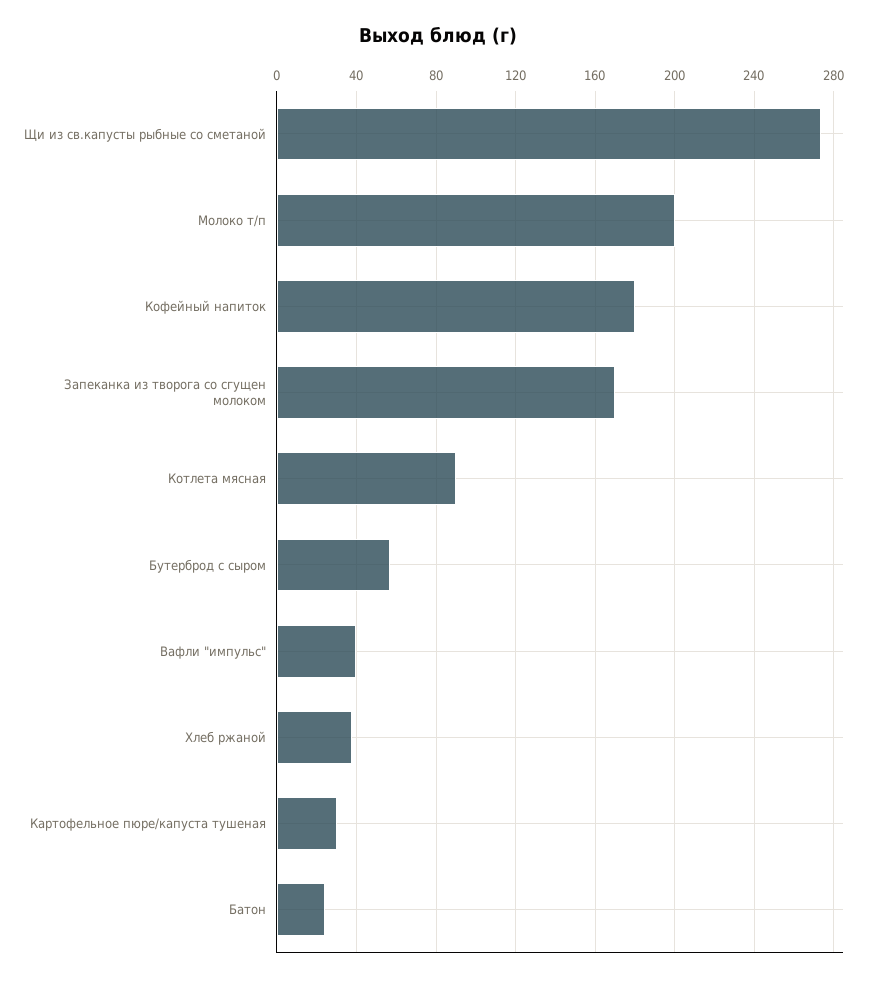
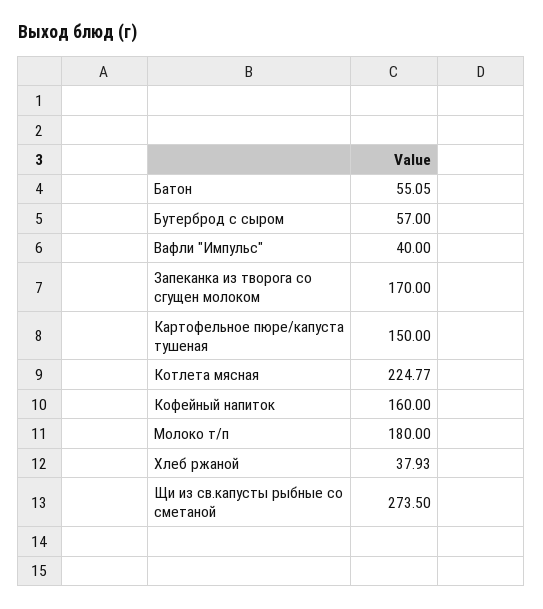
Молоко т/п: 200 -> 180
Кофейный напиток: 180 -> 160
Котлета мясная: 90 -> 224.77
Картофельное пюре/капуста тушеная: 30 -> 150
Батон: 25 -> 55.05

